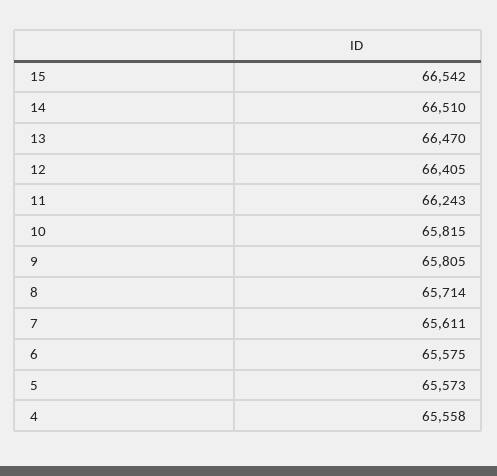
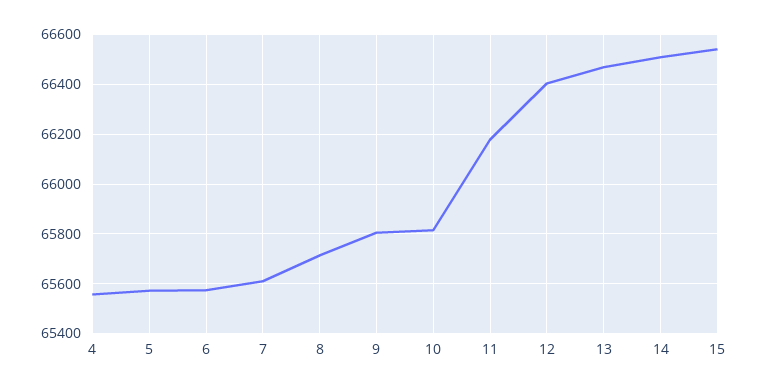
11: 66243 -> 66175

